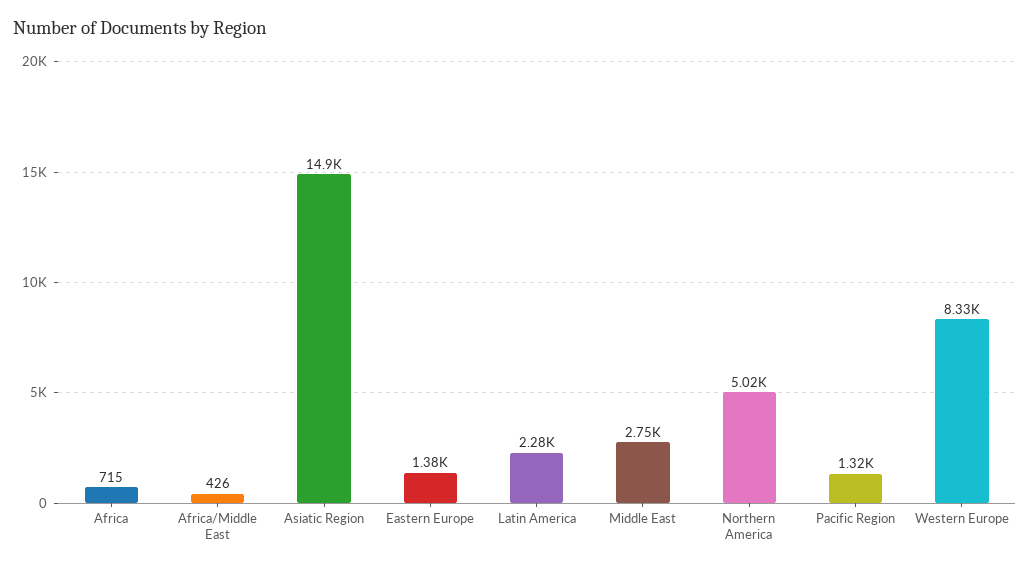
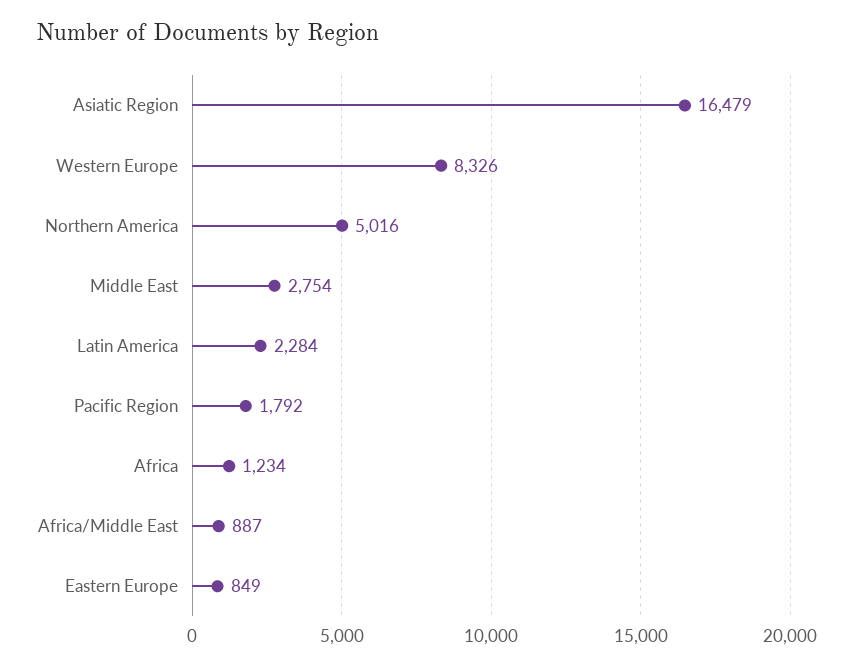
Africa: 715 -> 1234
Africa/Middle East: 426 -> 887
Asiatic Region: 14900 -> 16479
Eastern Europe: 1380 -> 849
Pacific Region: 1320 -> 1792

